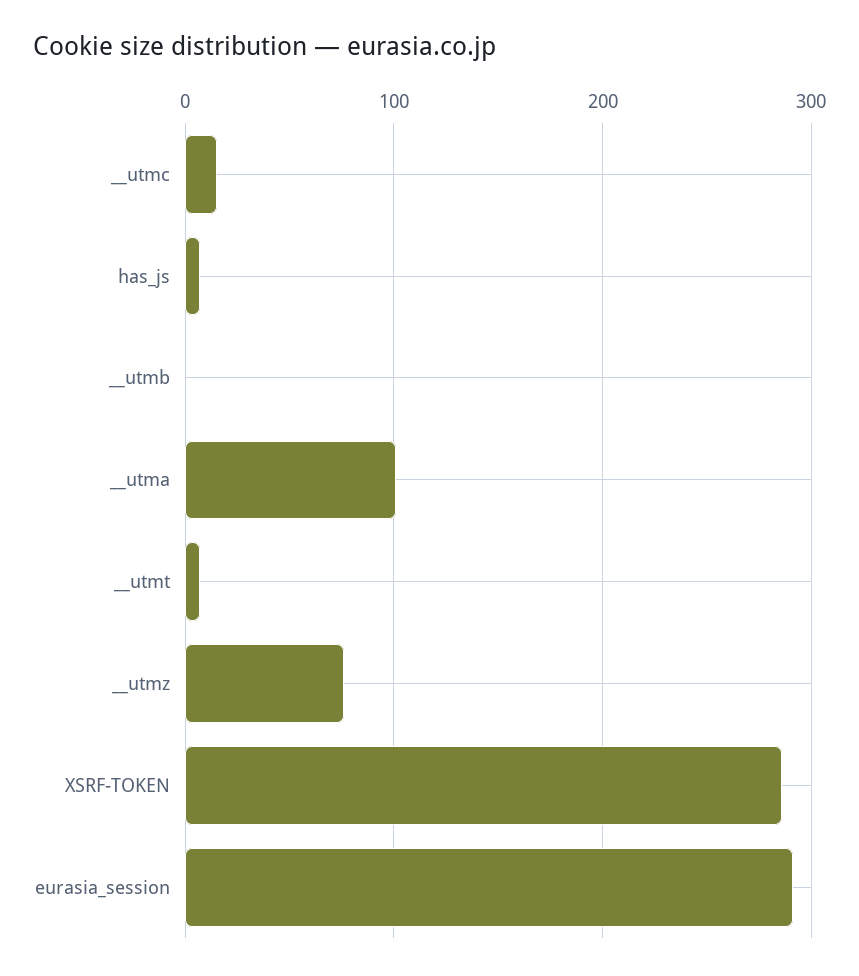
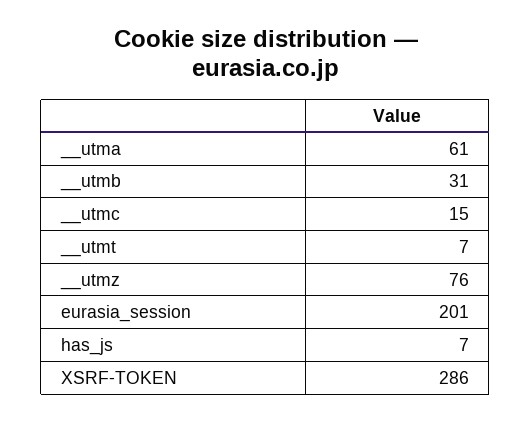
__utmb: 0 -> 31
__utma: 100 -> 61
eurasia_session: 290 -> 201

